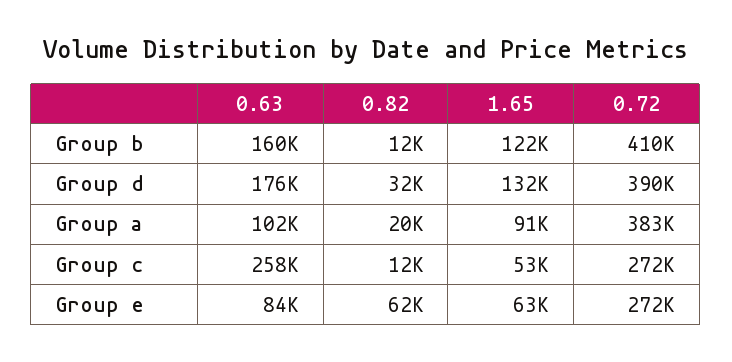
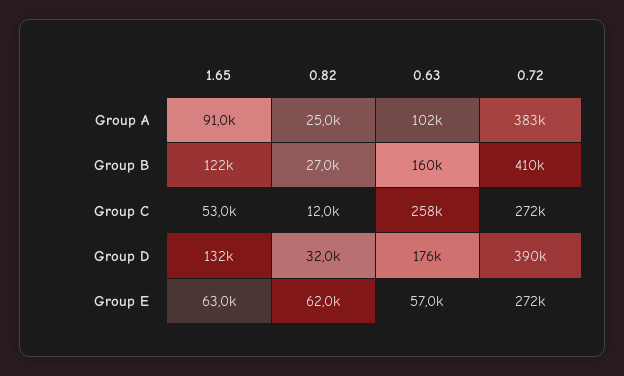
0.82, Group b: 12000 -> 27000
0.82, Group a: 20000 -> 25000
0.63, Group e: 84000 -> 57000

